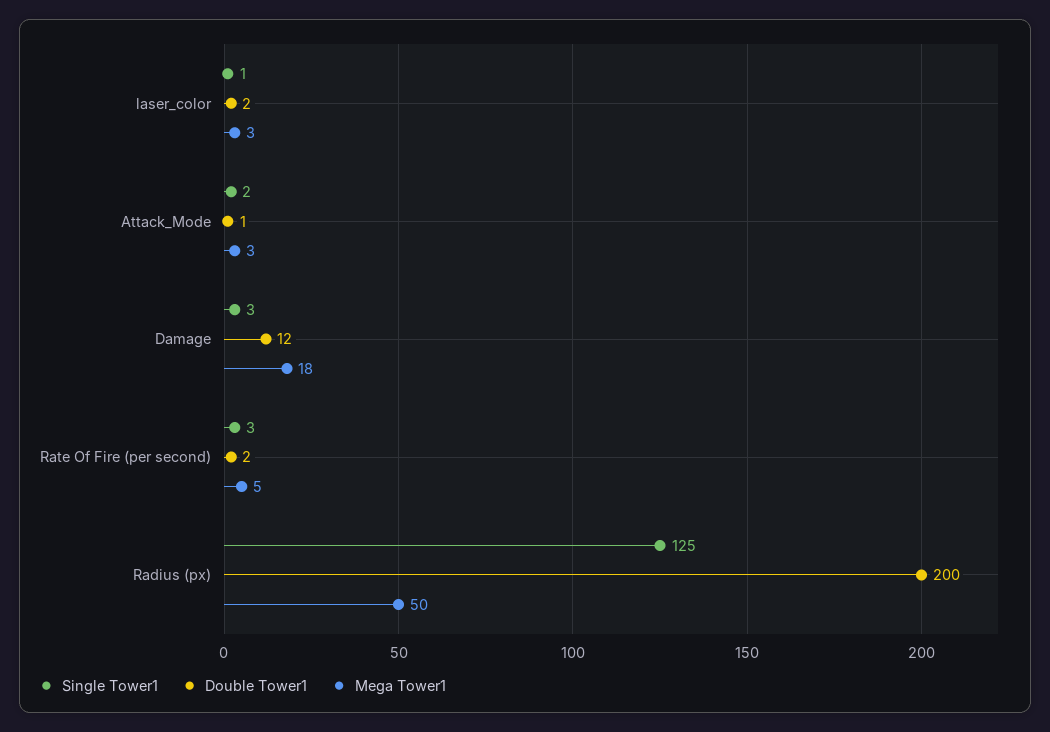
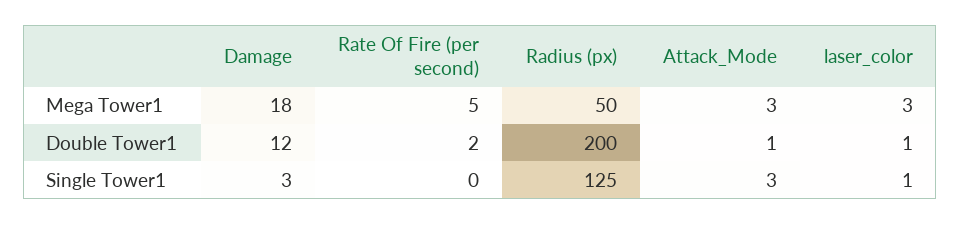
Double Tower1, laser_color: 2 -> 1
Single Tower1, Attack_Mode: 2 -> 3
Single Tower1, Rate Of Fire (per second): 3 -> 0

